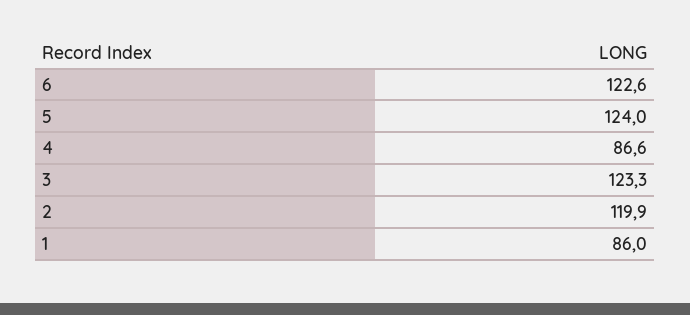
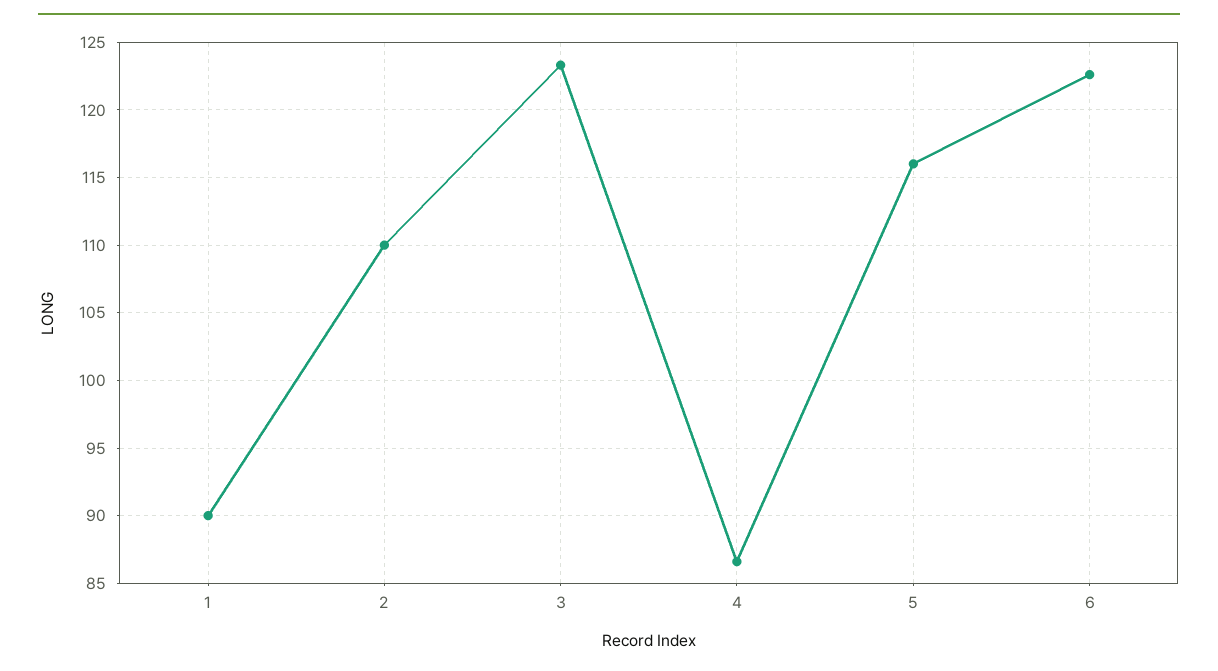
5: 124 -> 116
2: 119.9 -> 110
1: 86 -> 90

